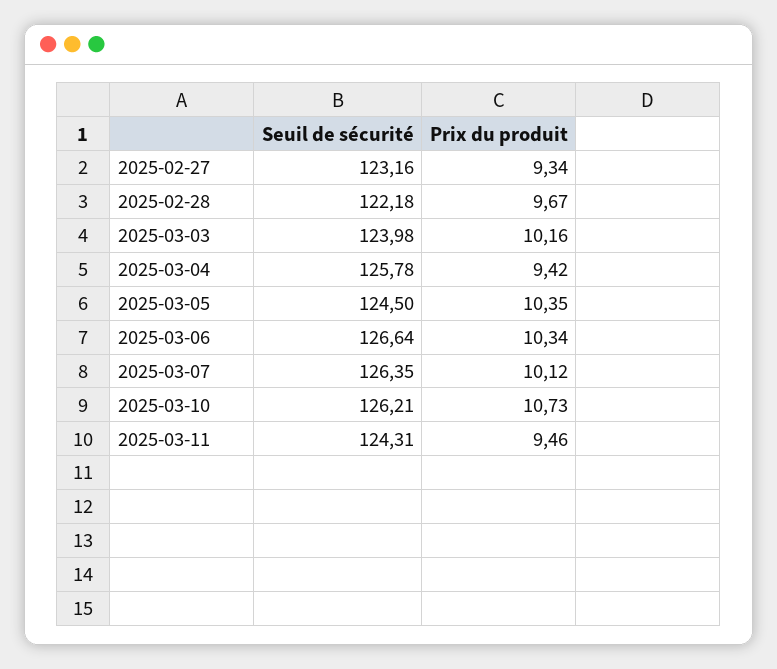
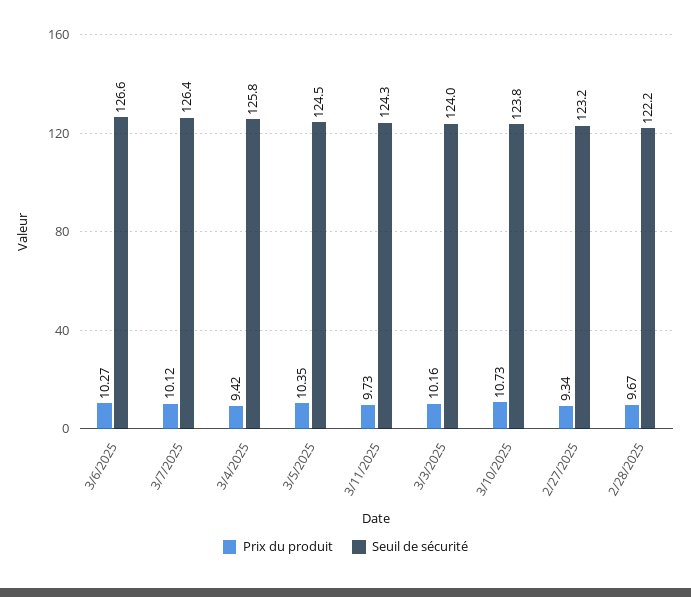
Prix du produit, 2025-03-06: 10.34 -> 10.27
Seuil de sécurité, 2025-03-10: 126.21 -> 123.8
Prix du produit, 2025-03-11: 9.46 -> 9.73

